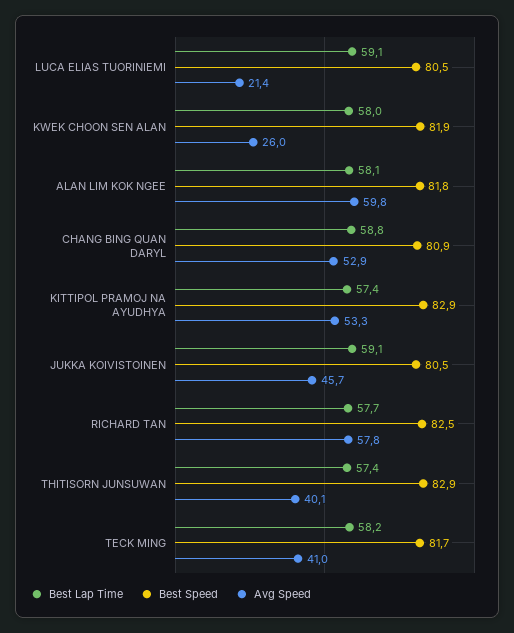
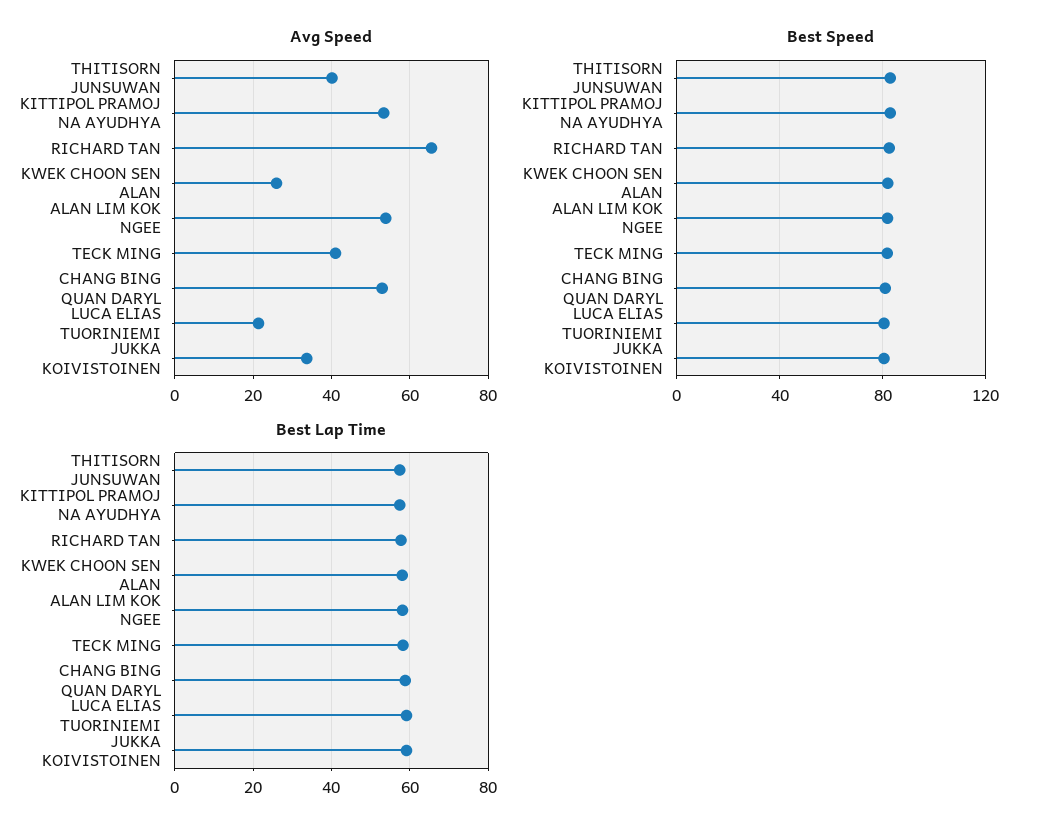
Avg Speed, ALAN LIM KOK NGEE: 59.8 -> 54
Avg Speed, JUKKA KOIVISTOINEN: 45.7 -> 34
Avg Speed, RICHARD TAN: 57.8 -> 66

